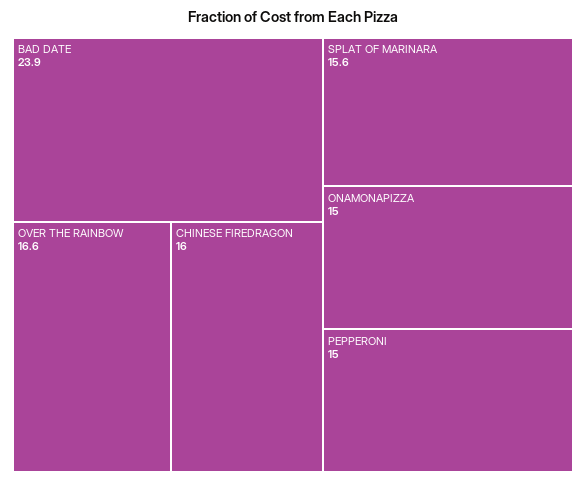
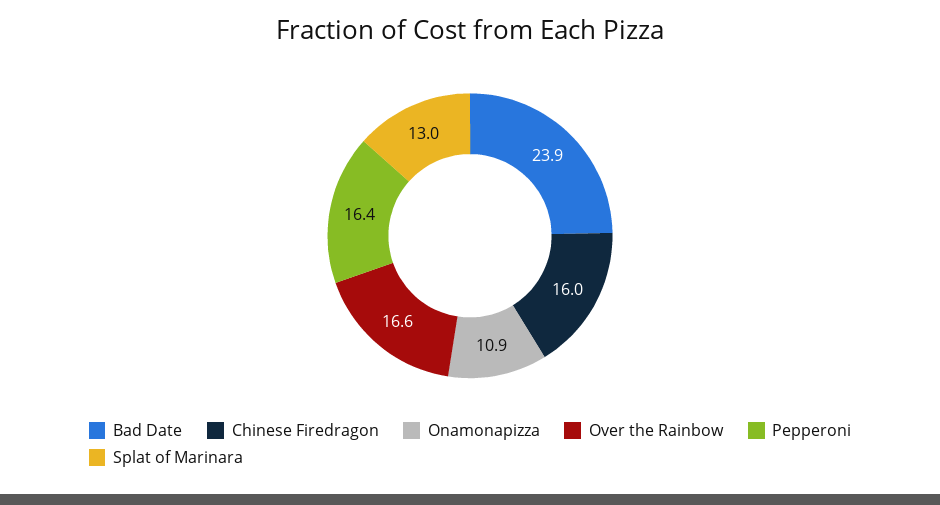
SPLAT OF MARINARA: 15.6 -> 13
ONAMONAPIZZA: 15 -> 10.9
PEPPERONI: 15 -> 16.4

